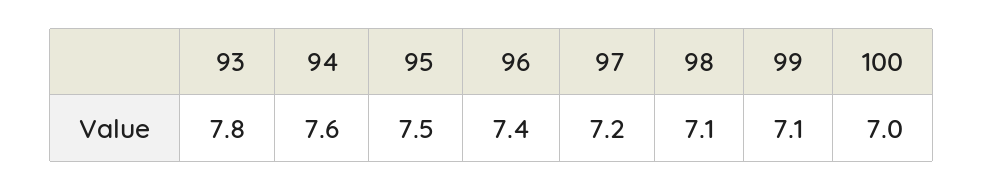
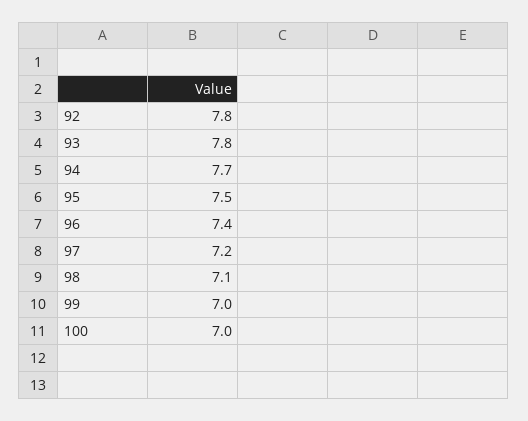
94: 7.6 -> 7.7
99: 7.1 -> 7
92: none -> 7.8

